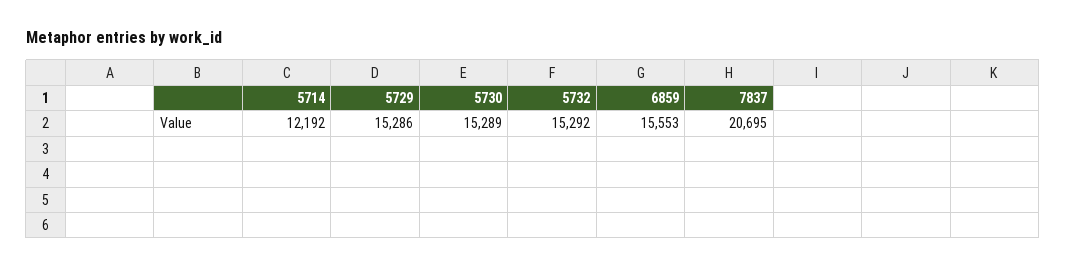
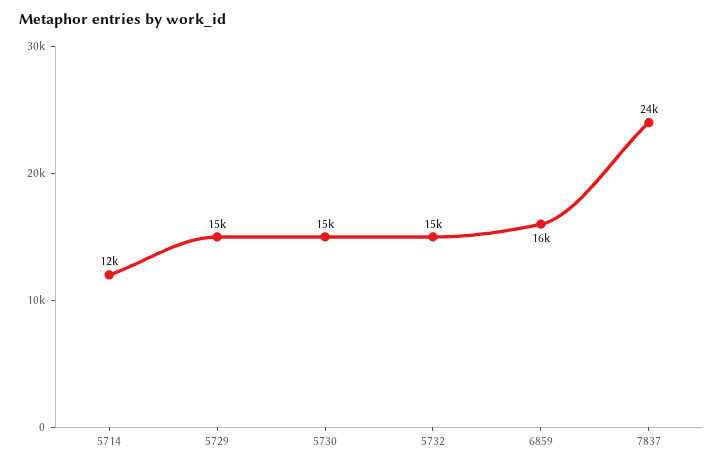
7837: 20695 -> 24000

